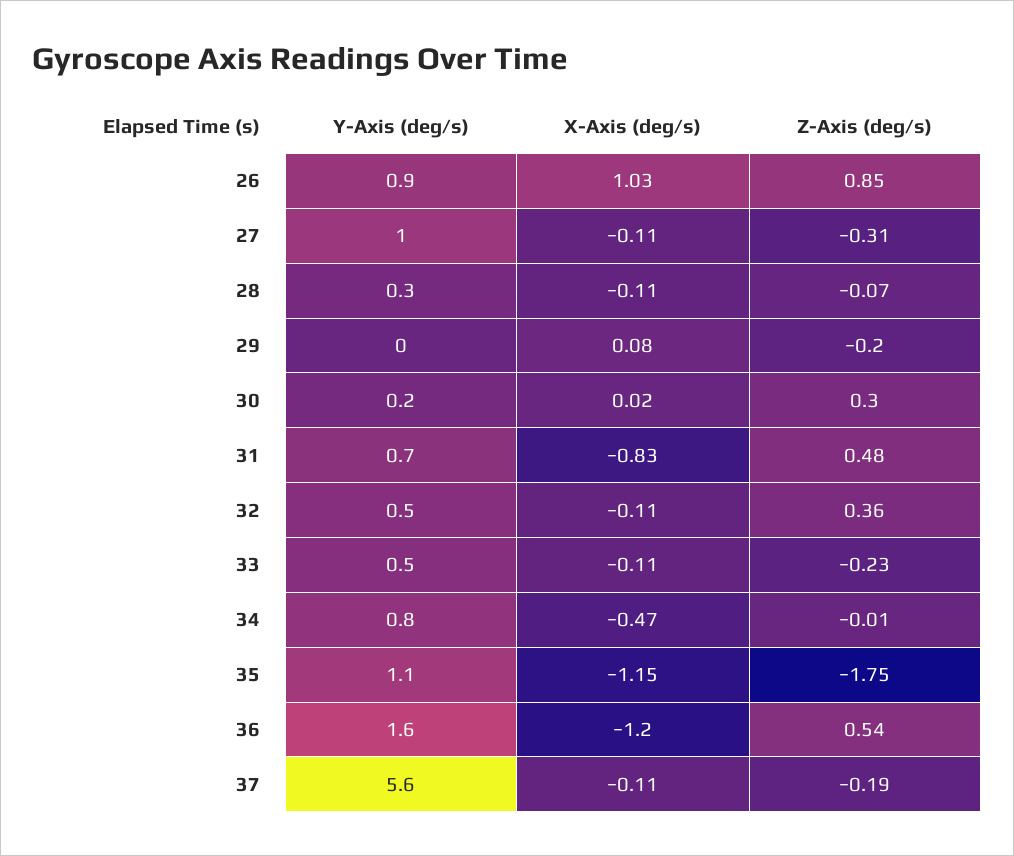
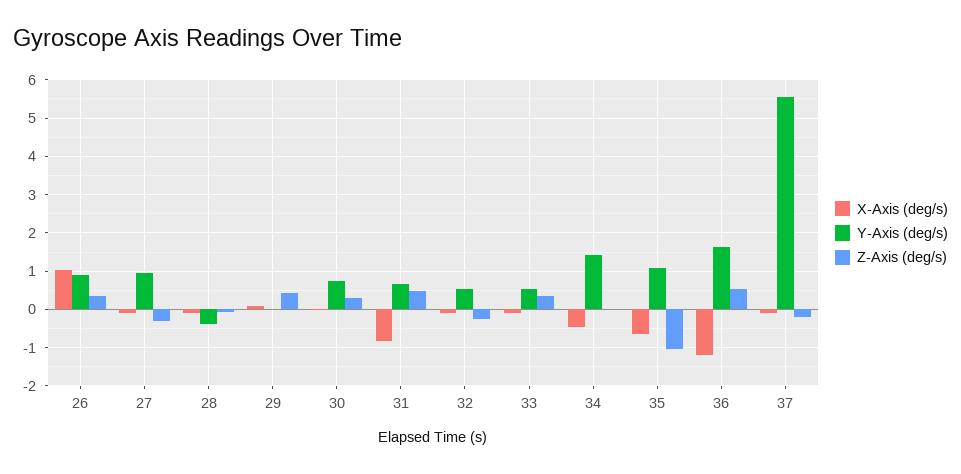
Z-Axis (deg/s), 26: 0.85 -> 0.4
Y-Axis (deg/s), 28: 0.3 -> -0.4
Z-Axis (deg/s), 29: -0.2 -> 0.4
Y-Axis (deg/s), 30: 0.2 -> 0.8
Z-Axis (deg/s), 32: 0.36 -> -0.2
Z-Axis (deg/s), 33: -0.23 -> 0.4
Y-Axis (deg/s), 34: 0.8 -> 1.4
X-Axis (deg/s), 35: -1.15 -> -0.6
Z-Axis (deg/s), 35: -1.75 -> -1

